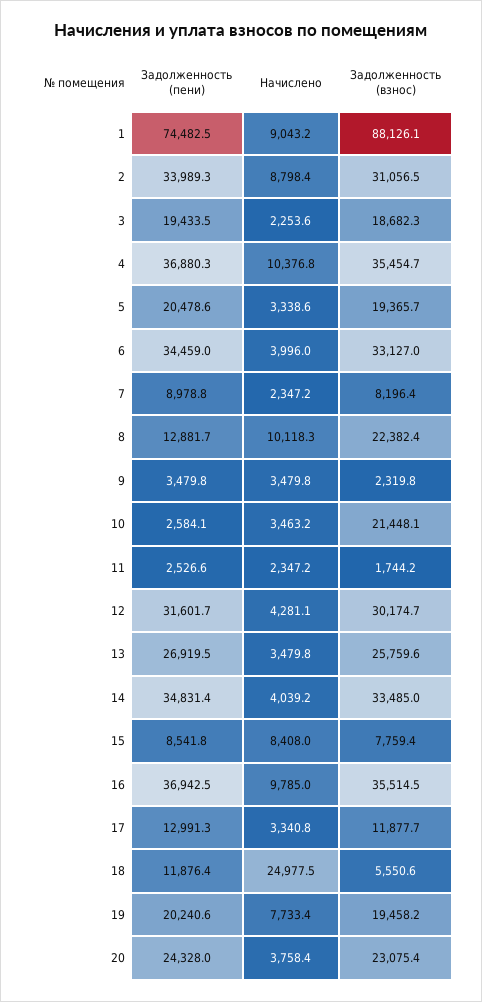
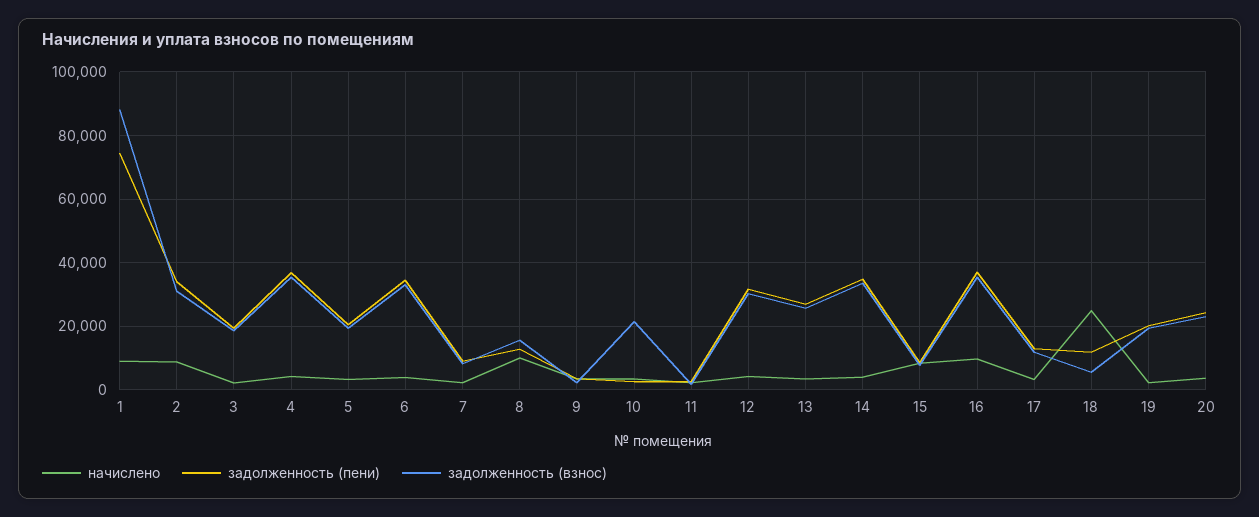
Начислено, 4: 10376.8 -> 4000
Задолженность (взнос), 8: 22382.4 -> 16000
Начислено, 19: 7733.4 -> 2000

